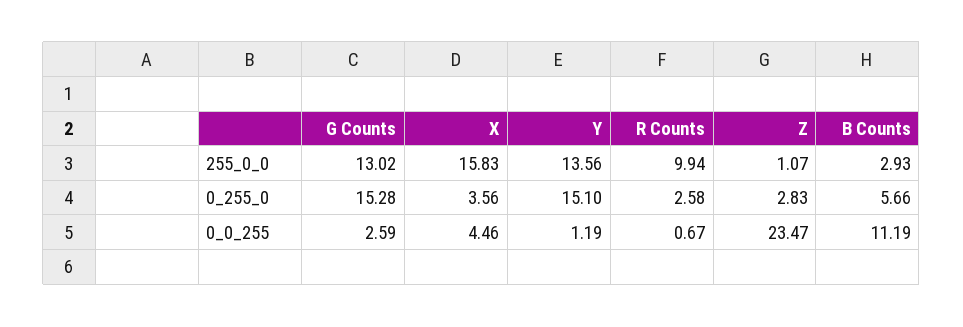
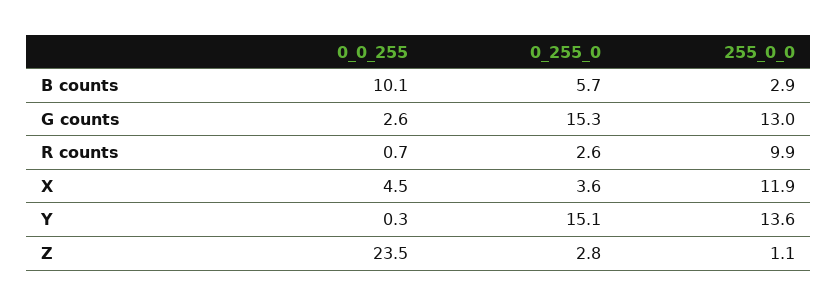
X, 255_0_0: 15.83 -> 11.9
Y, 0_0_255: 1.19 -> 0.3
B Counts, 0_0_255: 11.19 -> 10.1

